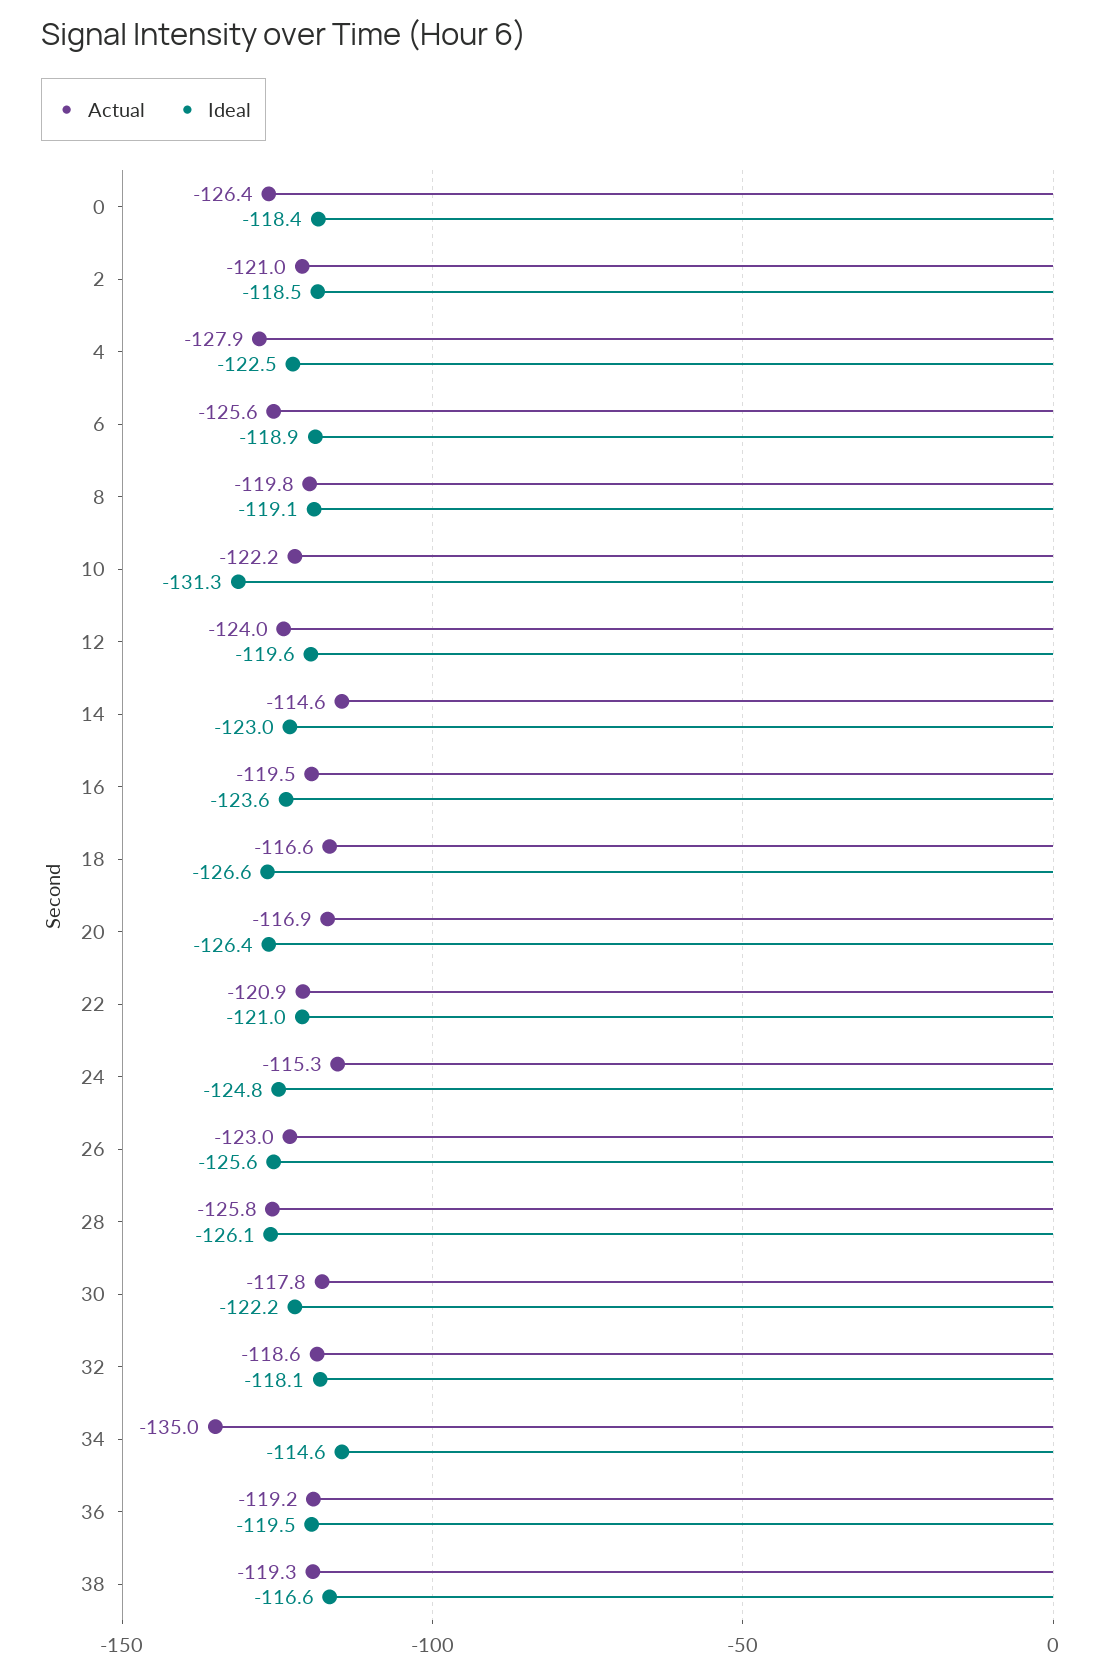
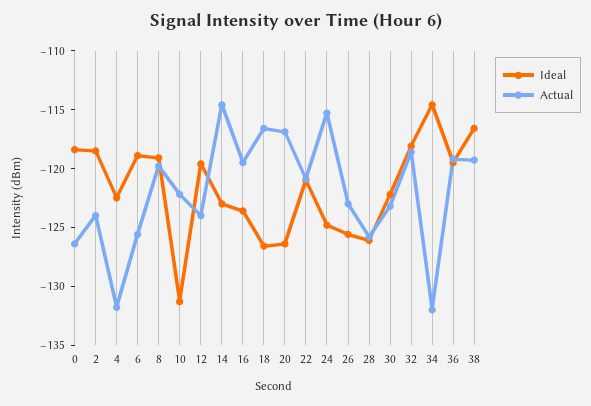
Actual, 2: -121 -> -124
Actual, 4: -127.9 -> -132
Actual, 30: -117.8 -> -123
Actual, 34: -135 -> -132

